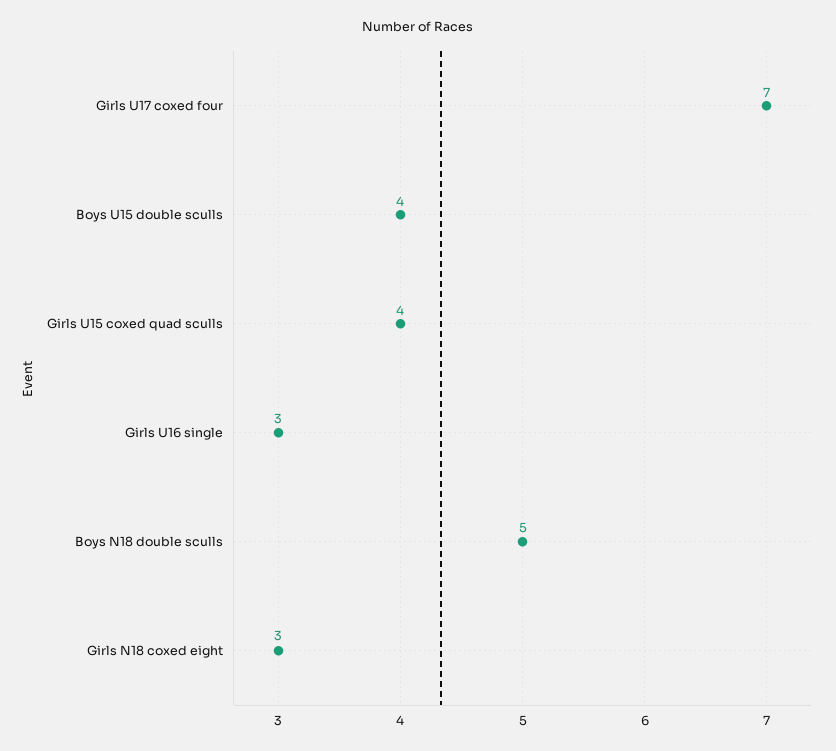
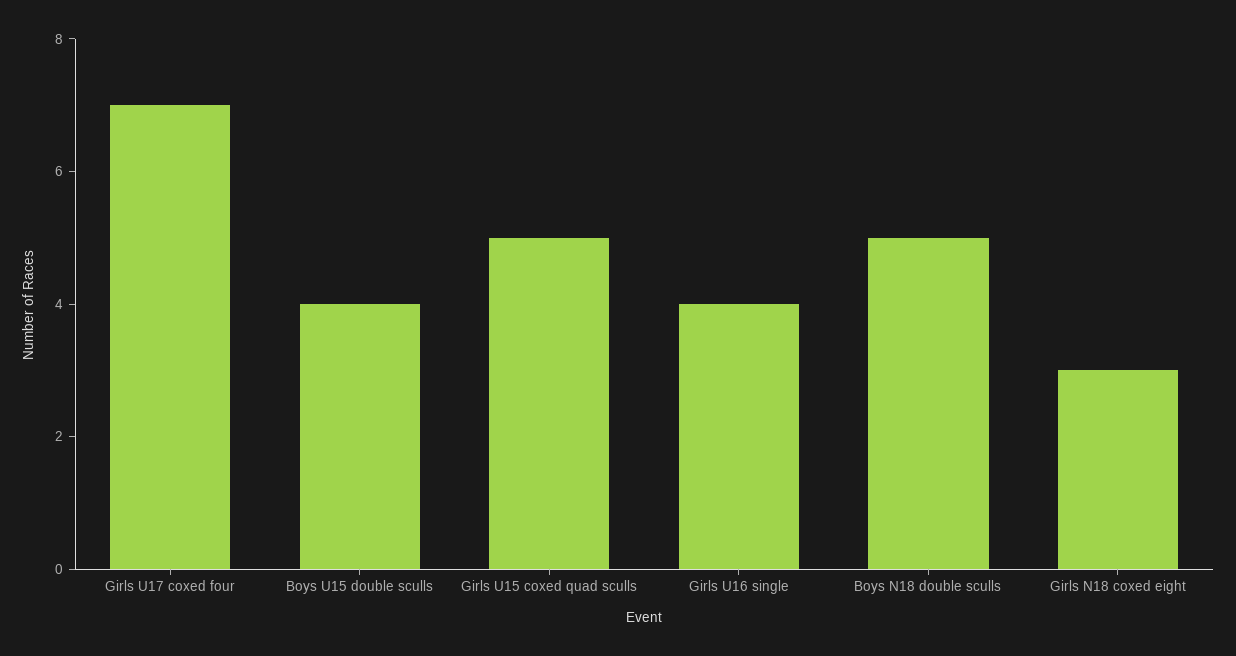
Girls U15 coxed quad sculls: 4 -> 5
Girls U16 single: 3 -> 4

